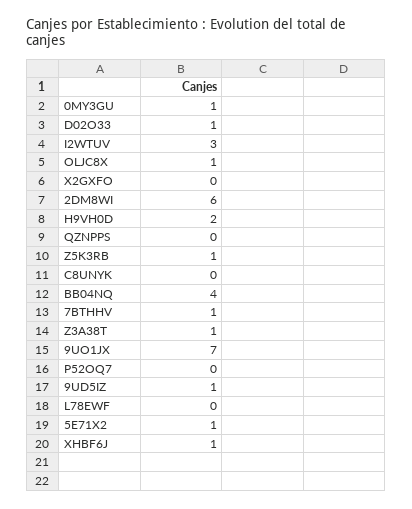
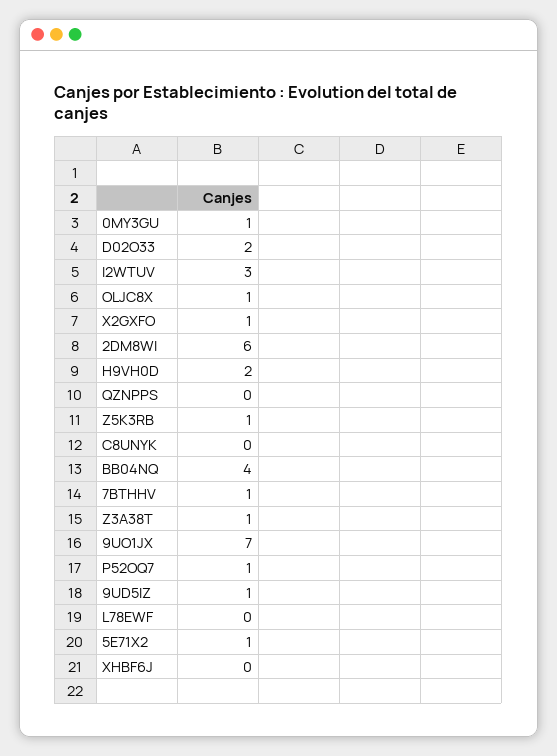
D02O33: 1 -> 2
X2GXFO: 0 -> 1
P52OQ7: 0 -> 1
XHBF6J: 1 -> 0

